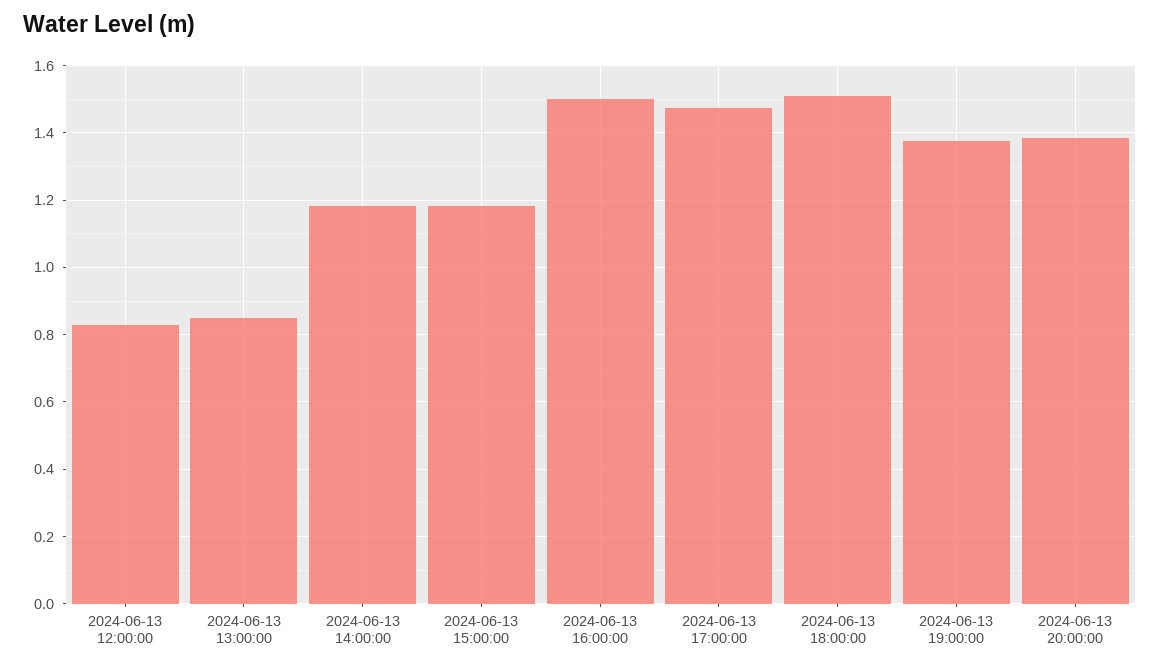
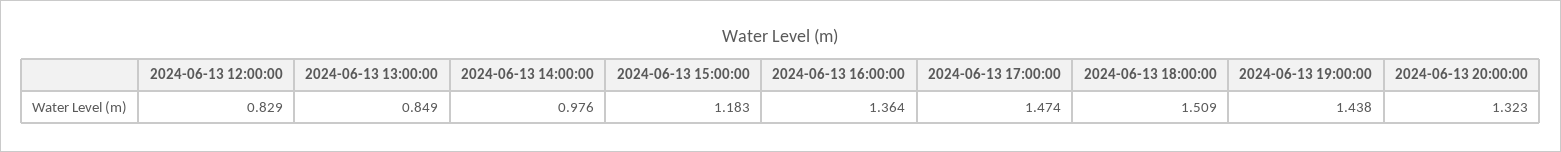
2024-06-13 14:00:00: 1.18 -> 0.976
2024-06-13 16:00:00: 1.5 -> 1.364
2024-06-13 19:00:00: 1.38 -> 1.438
2024-06-13 20:00:00: 1.38 -> 1.323

